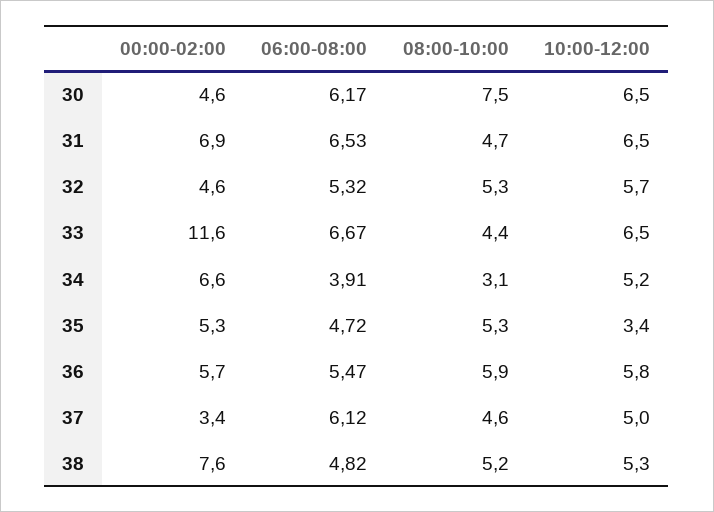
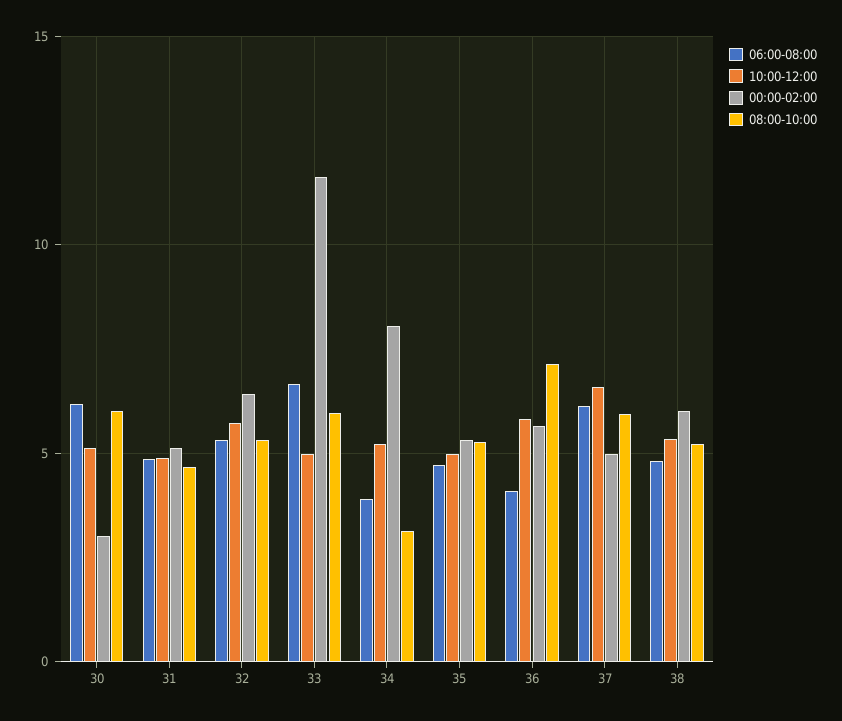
00:00-02:00, 30: 4.6 -> 3
08:00-10:00, 30: 7.5 -> 6
10:00-12:00, 30: 6.5 -> 5
00:00-02:00, 31: 6.9 -> 5
06:00-08:00, 31: 6.53 -> 5
10:00-12:00, 31: 6.5 -> 5
00:00-02:00, 32: 4.6 -> 6.5
08:00-10:00, 33: 4.4 -> 6
10:00-12:00, 33: 6.5 -> 5
00:00-02:00, 34: 6.6 -> 8
10:00-12:00, 35: 3.4 -> 5
06:00-08:00, 36: 5.47 -> 4
08:00-10:00, 36: 5.9 -> 7
00:00-02:00, 37: 3.4 -> 5
08:00-10:00, 37: 4.6 -> 6
10:00-12:00, 37: 5 -> 6.5
00:00-02:00, 38: 7.6 -> 6

